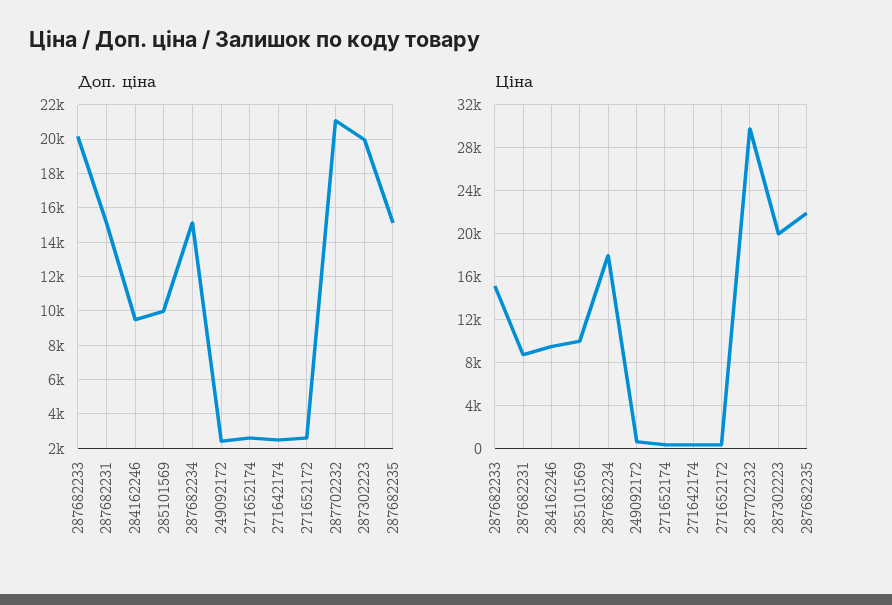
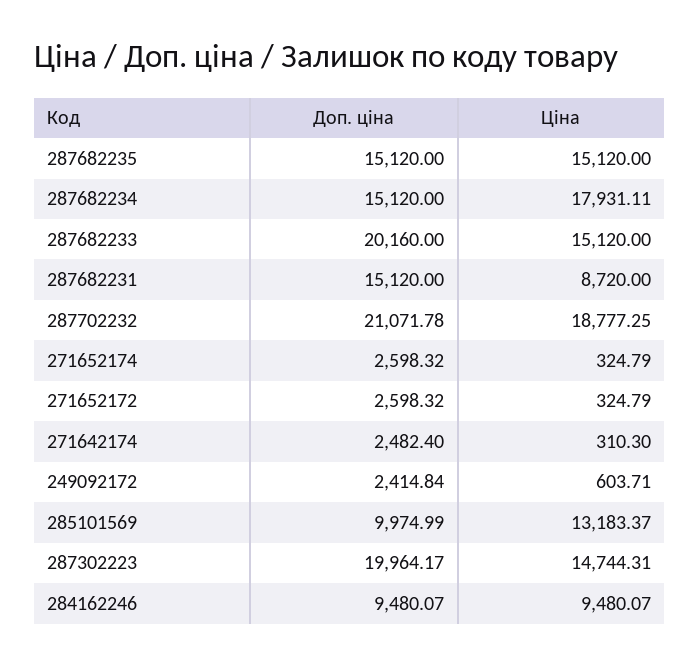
Ціна, 285101569: 10000 -> 13183.37
Ціна, 287702232: 30000 -> 18777.25
Ціна, 287302223: 20000 -> 14744.31
Ціна, 287682235: 22000 -> 15120

